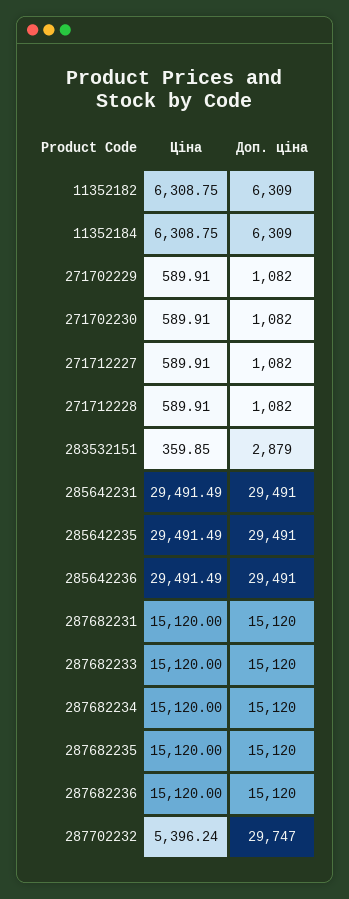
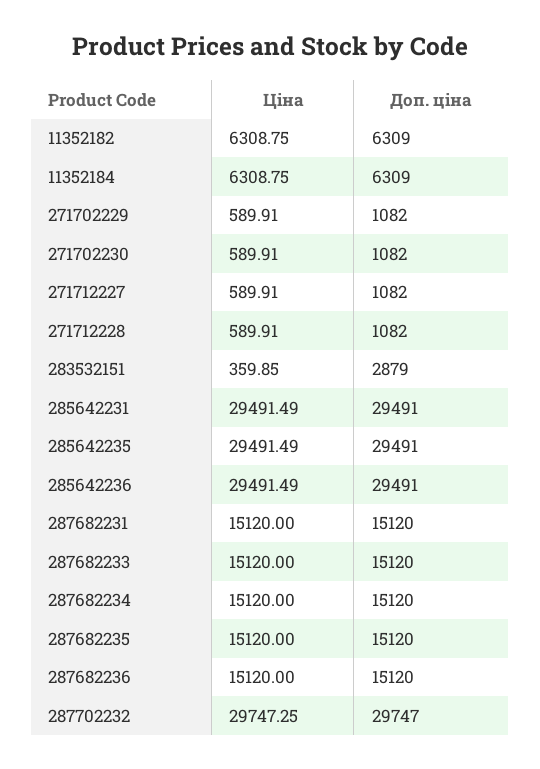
Ціна, 287702232: 5396.24 -> 29747.25

